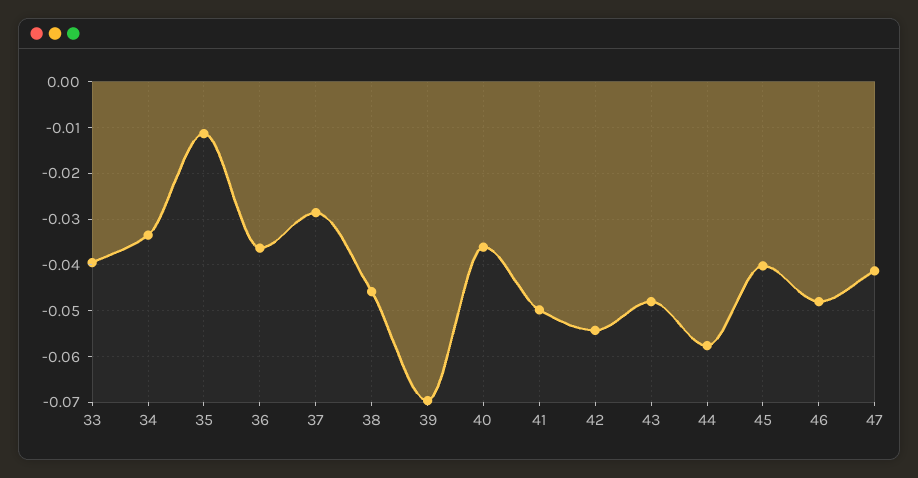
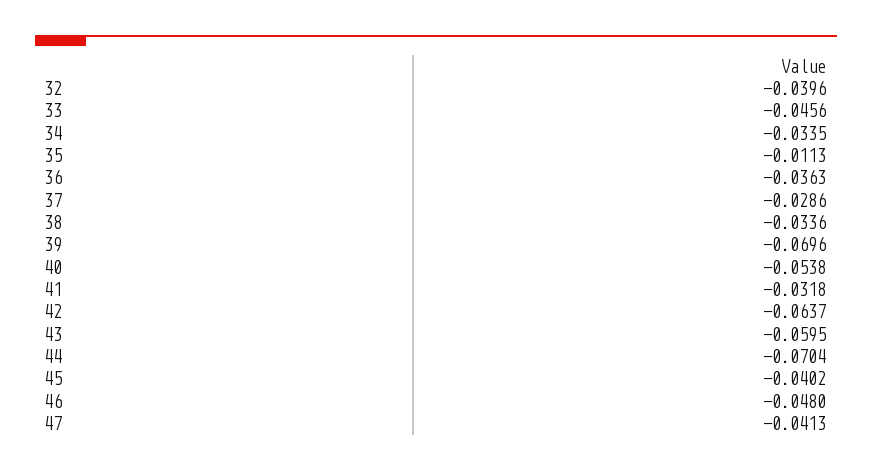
33: -0.04 -> -0.0456
38: -0.046 -> -0.0336
40: -0.036 -> -0.0538
41: -0.05 -> -0.0318
42: -0.054 -> -0.0637
43: -0.048 -> -0.0595
44: -0.058 -> -0.0704
32: none -> -0.0396

